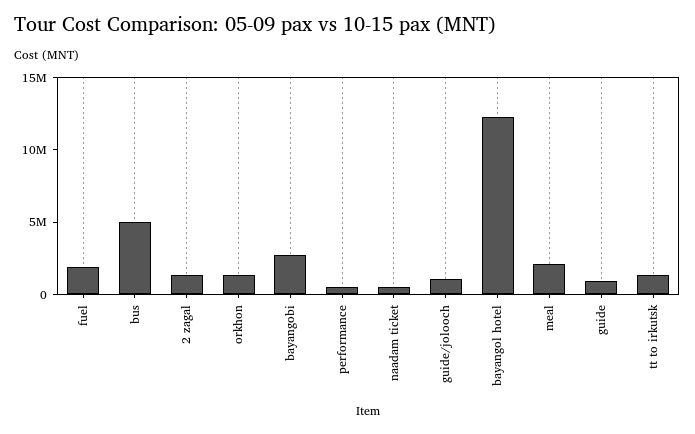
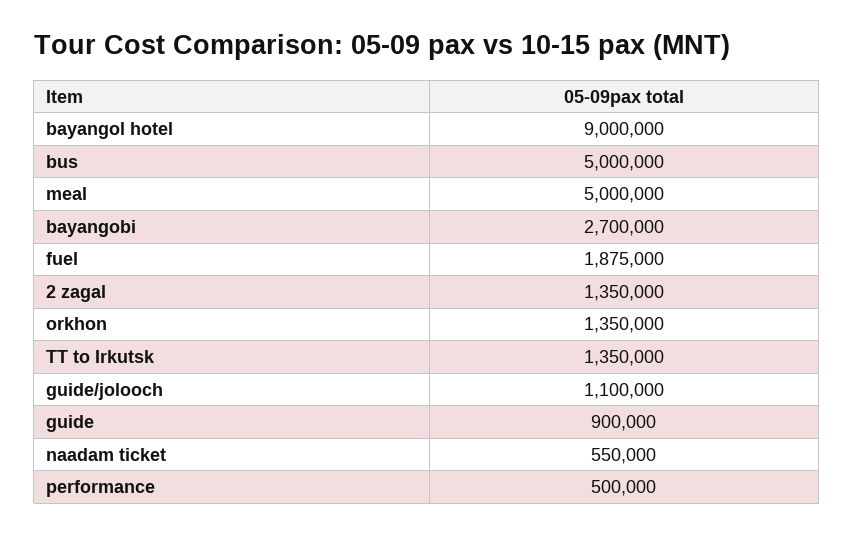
bayangol hotel: 12000000 -> 9000000
meal: 2000000 -> 5000000

